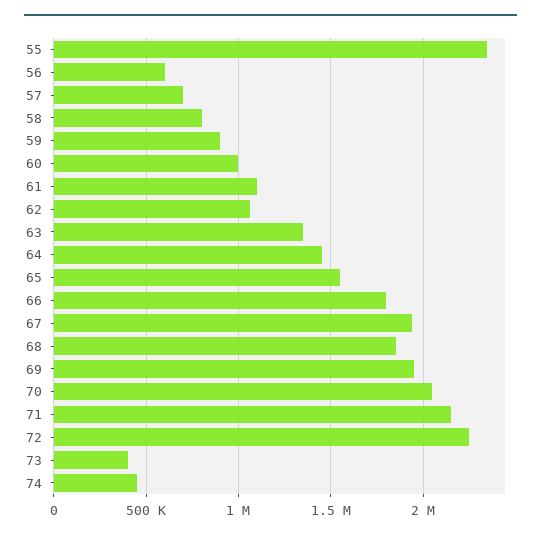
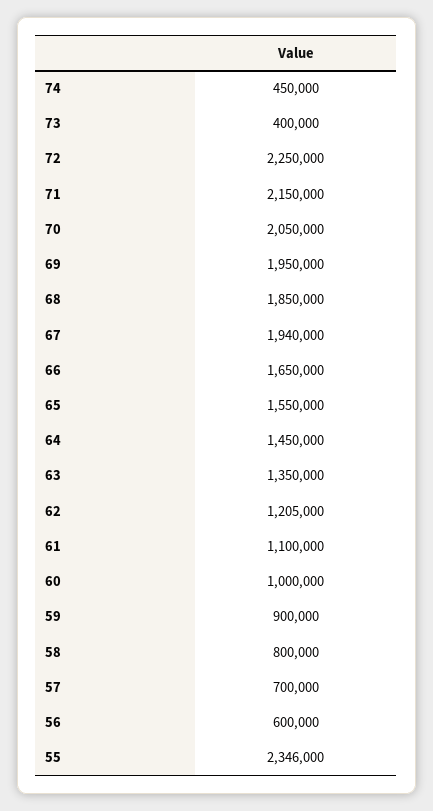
62: 1050000 -> 1205000
66: 1800000 -> 1650000

